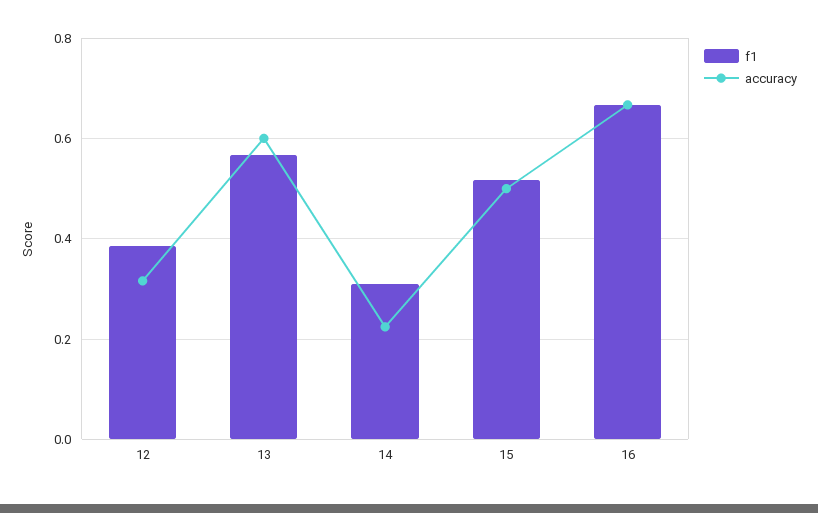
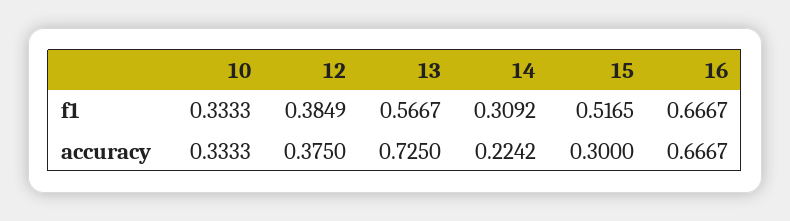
accuracy, 12: 0.32 -> 0.375
accuracy, 13: 0.6 -> 0.725
accuracy, 15: 0.5 -> 0.3
f1, 10: none -> 0.3333
accuracy, 10: none -> 0.3333

